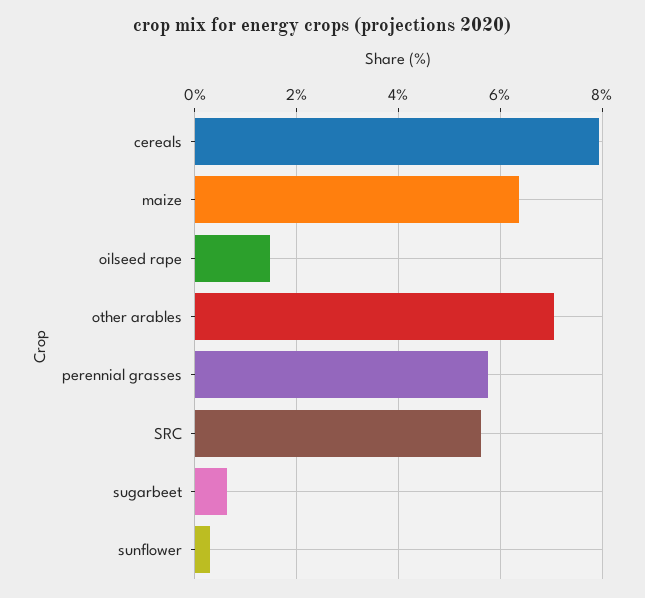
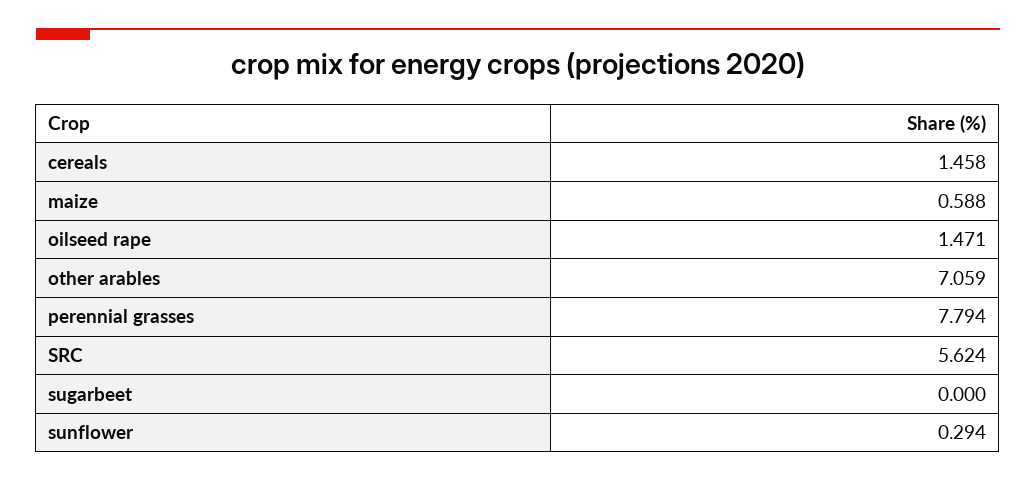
cereals: 8 -> 1.458
maize: 6.4 -> 0.588
perennial grasses: 5.8 -> 7.794
sugarbeet: 0.6 -> 0

